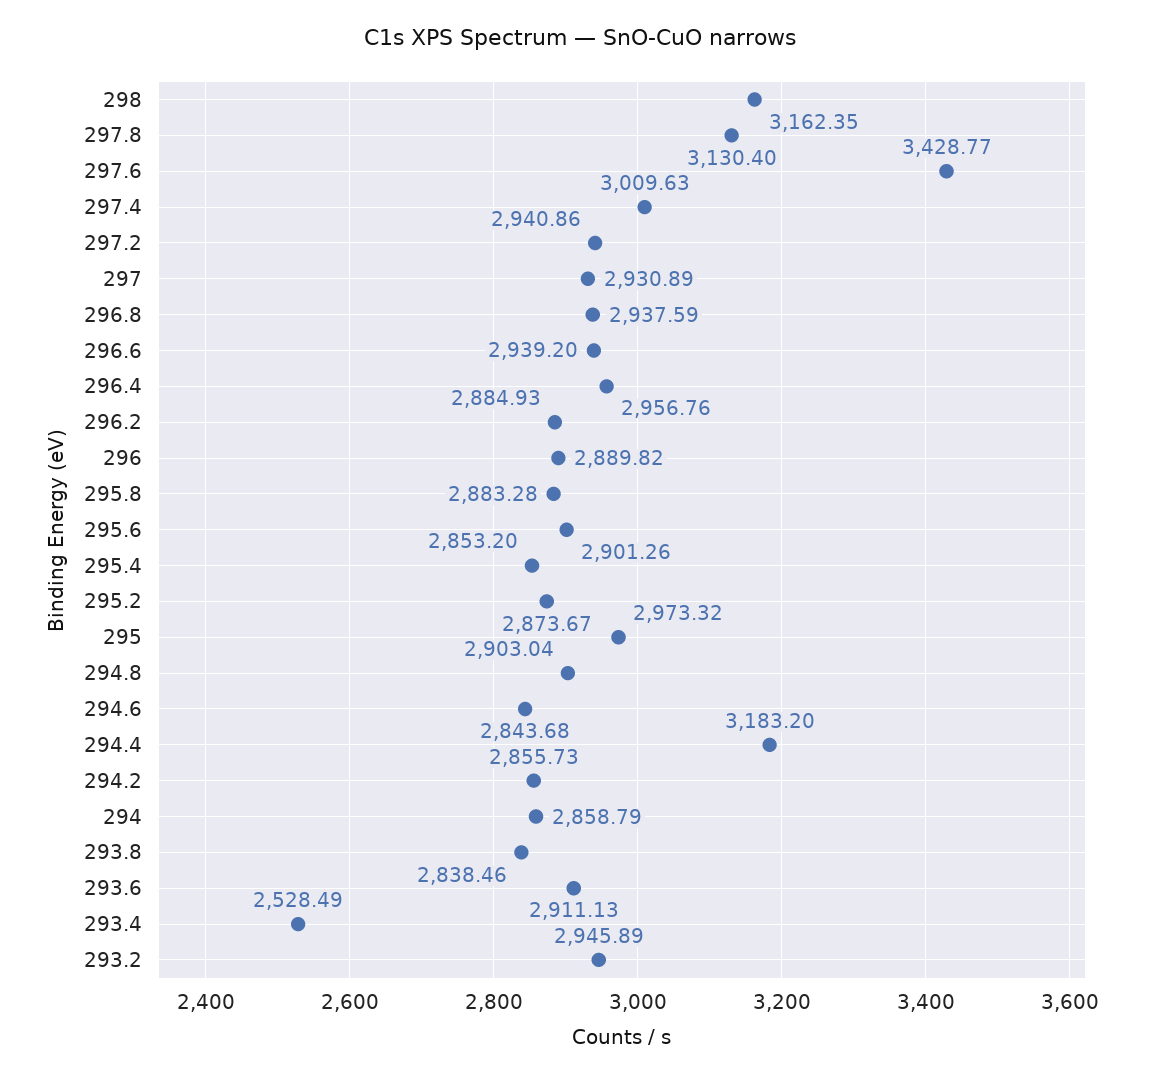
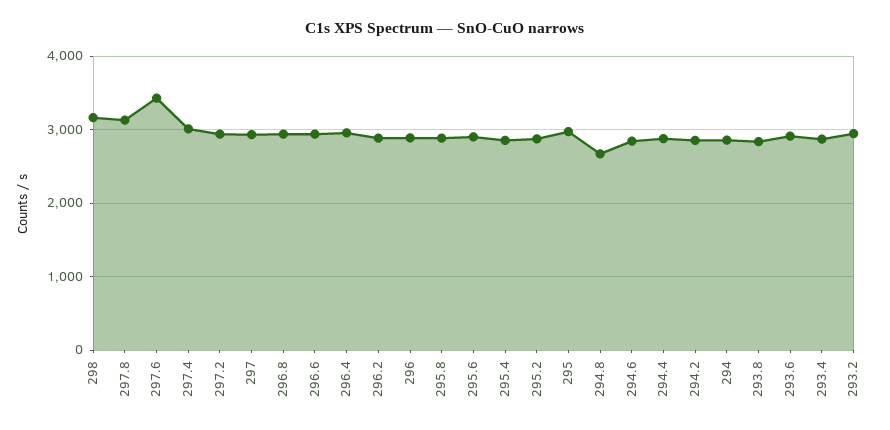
294.8: 2903.04 -> 2700
294.4: 3183.2 -> 2900
293.4: 2528.49 -> 2900

